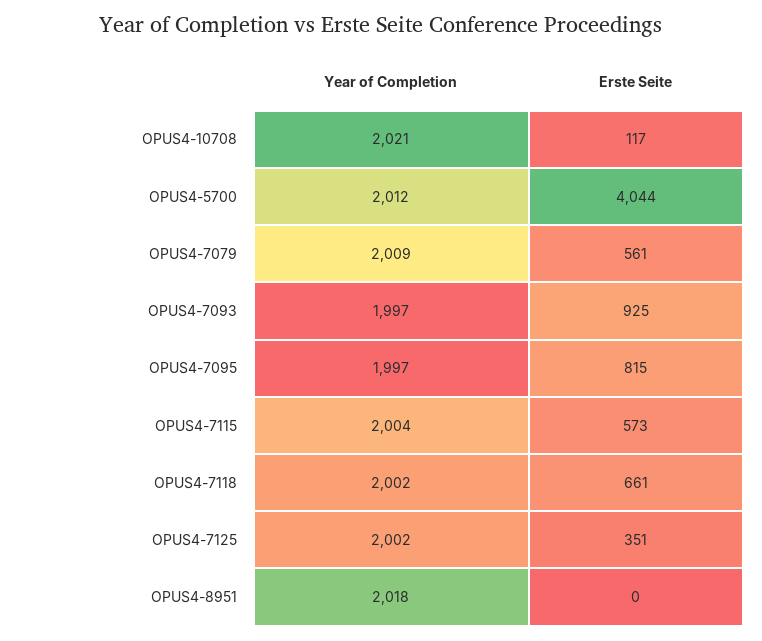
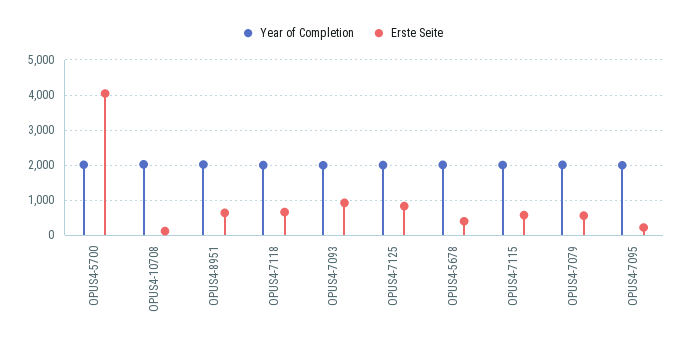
Erste Seite, OPUS4-7095: 815 -> 200
Erste Seite, OPUS4-7125: 351 -> 800
Erste Seite, OPUS4-8951: 0 -> 600
Year of Completion, OPUS4-5678: none -> 2000
Erste Seite, OPUS4-5678: none -> 400

